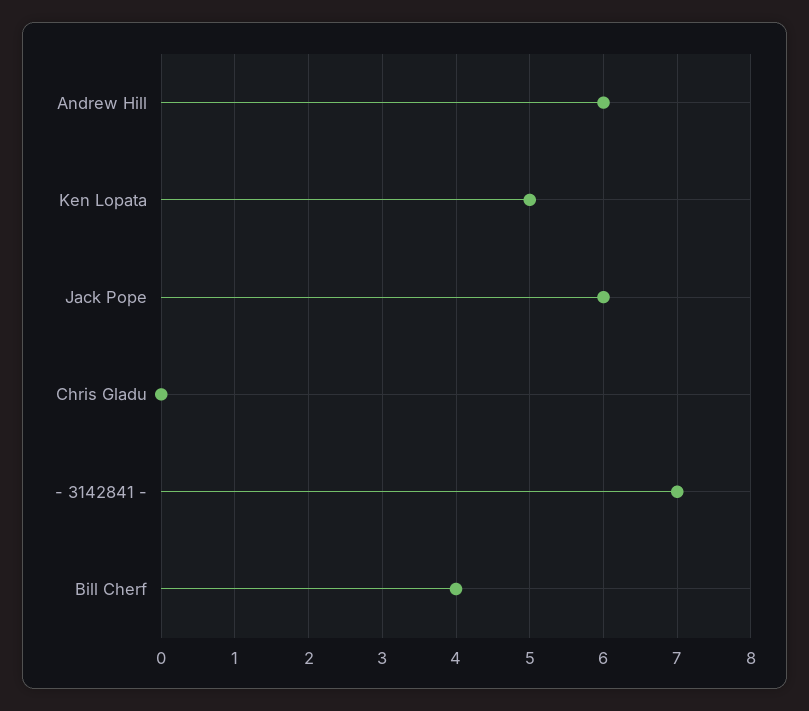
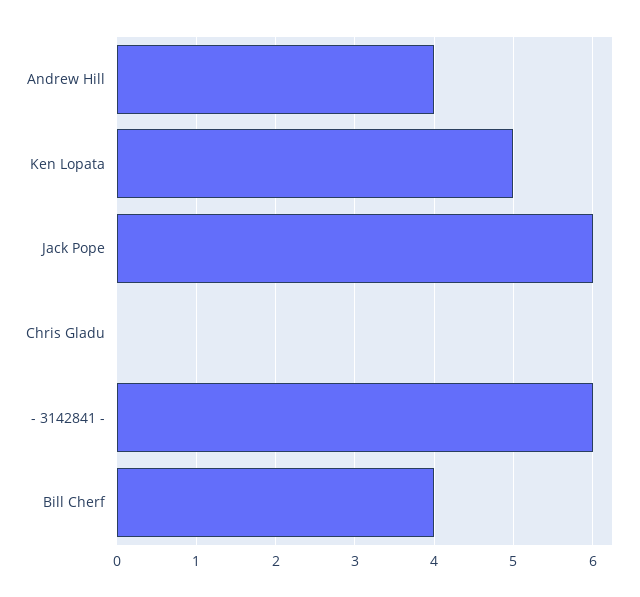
Andrew Hill: 6 -> 4
- 3142841 -: 7 -> 6

